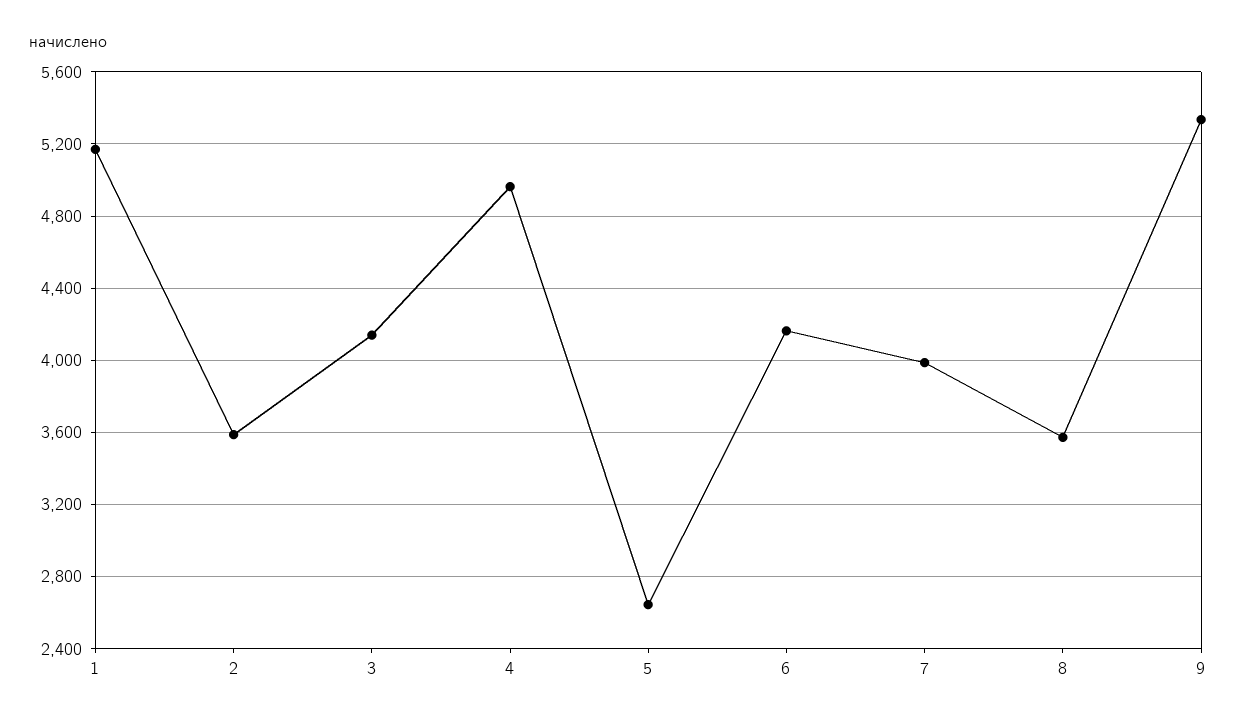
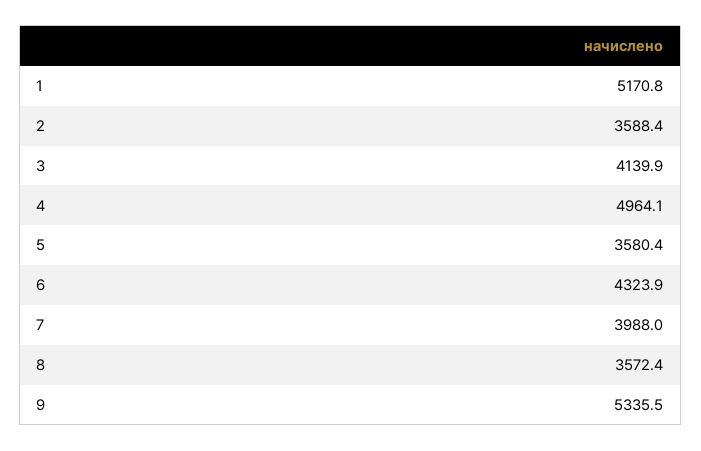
5: 2650 -> 3580.4
6: 4150 -> 4323.9

